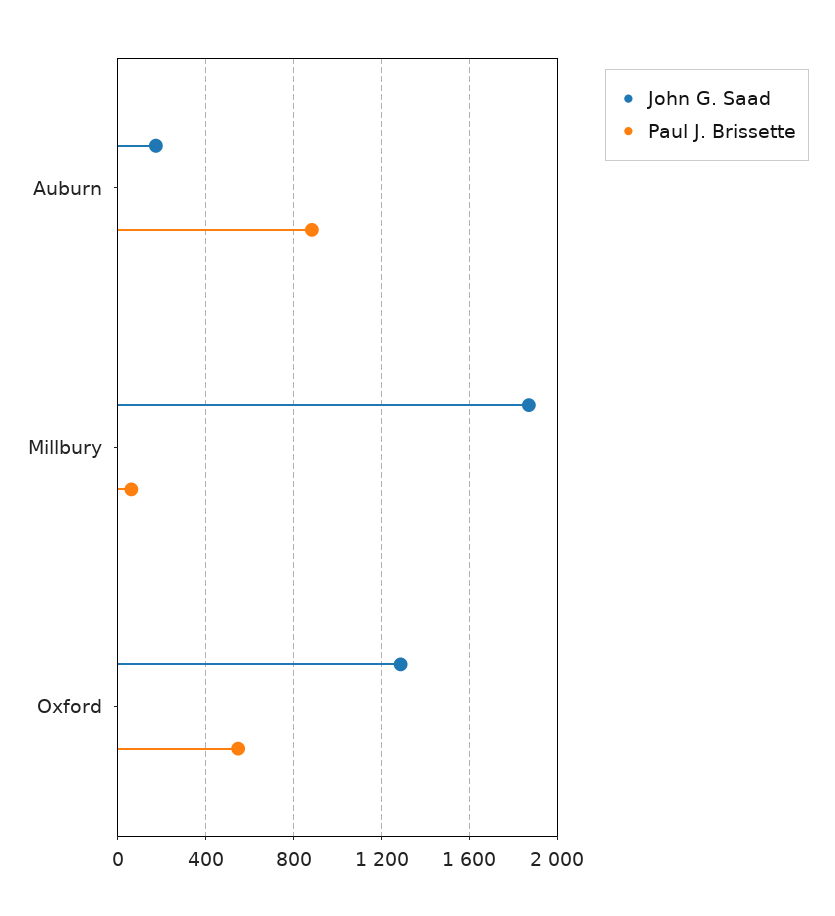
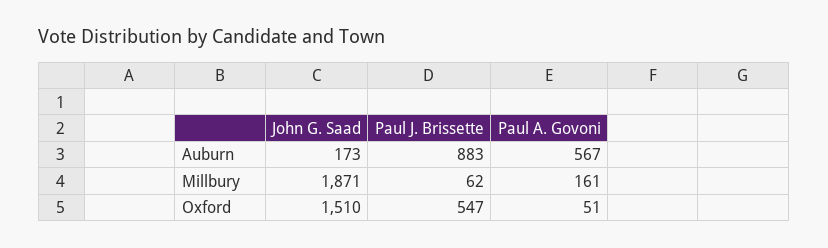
John G. Saad, Oxford: 1300 -> 1510
Paul A. Govoni, Auburn: none -> 567
Paul A. Govoni, Millbury: none -> 161
Paul A. Govoni, Oxford: none -> 51

